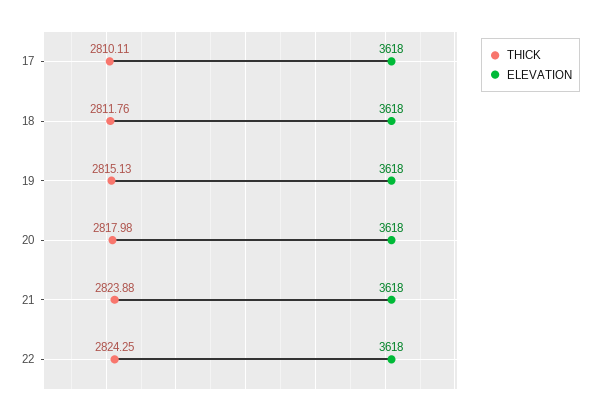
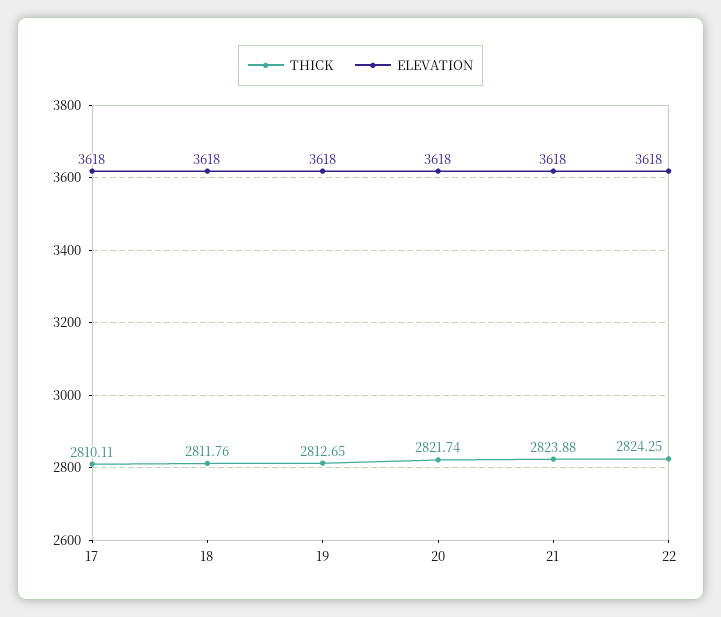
THICK, 19: 2815.13 -> 2812.65
THICK, 20: 2817.98 -> 2821.74

